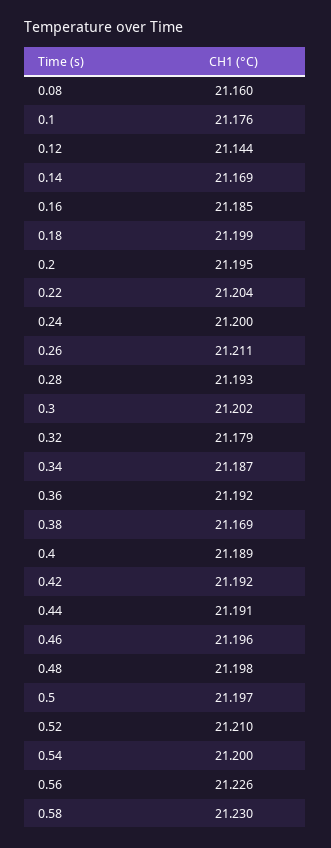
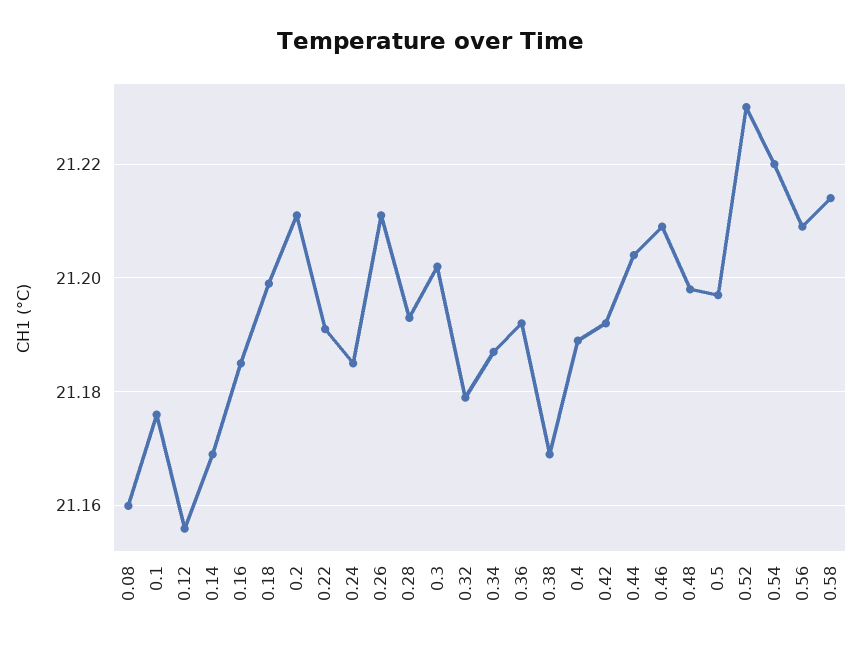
0.12: 21.144 -> 21.155
0.2: 21.195 -> 21.21
0.22: 21.204 -> 21.19
0.24: 21.2 -> 21.185
0.44: 21.191 -> 21.205
0.46: 21.196 -> 21.21
0.52: 21.21 -> 21.23
0.54: 21.2 -> 21.22
0.56: 21.226 -> 21.21
0.58: 21.23 -> 21.215

